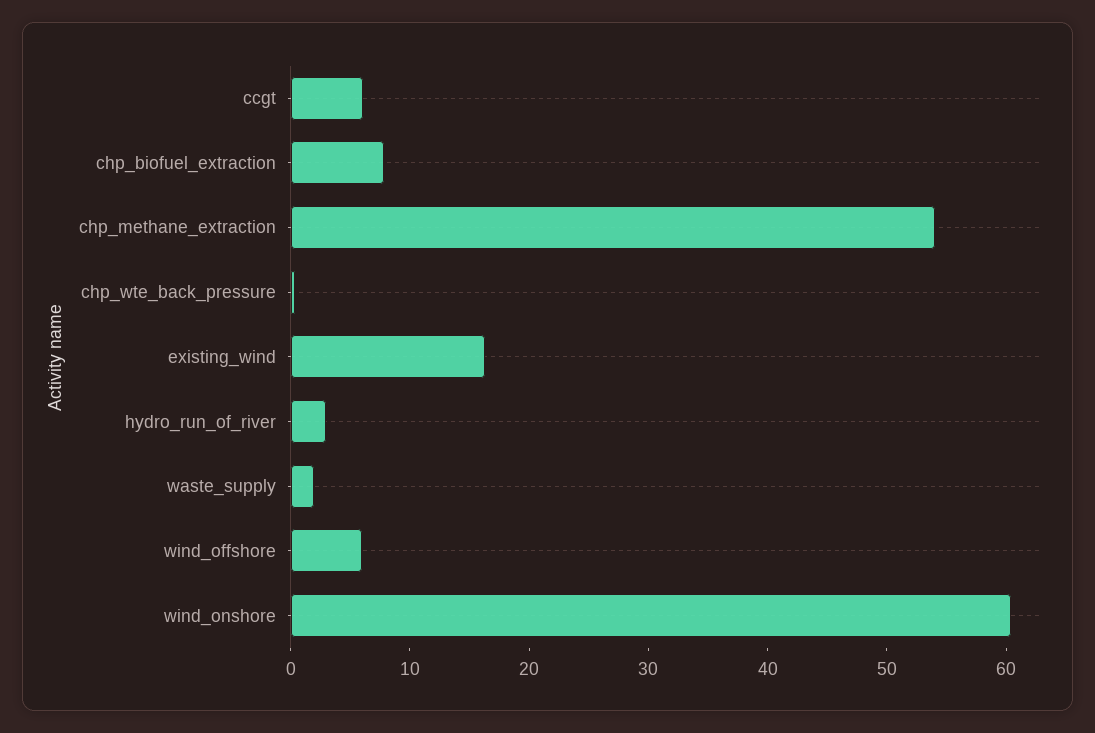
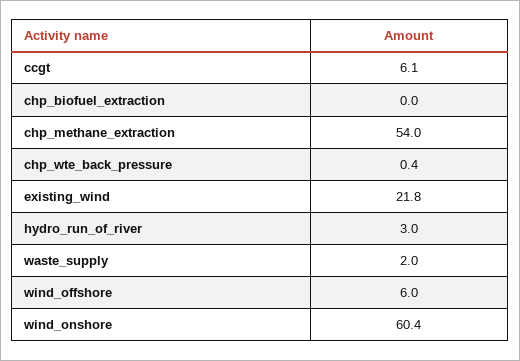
chp_biofuel_extraction: 8 -> 0
existing_wind: 16 -> 21.8

